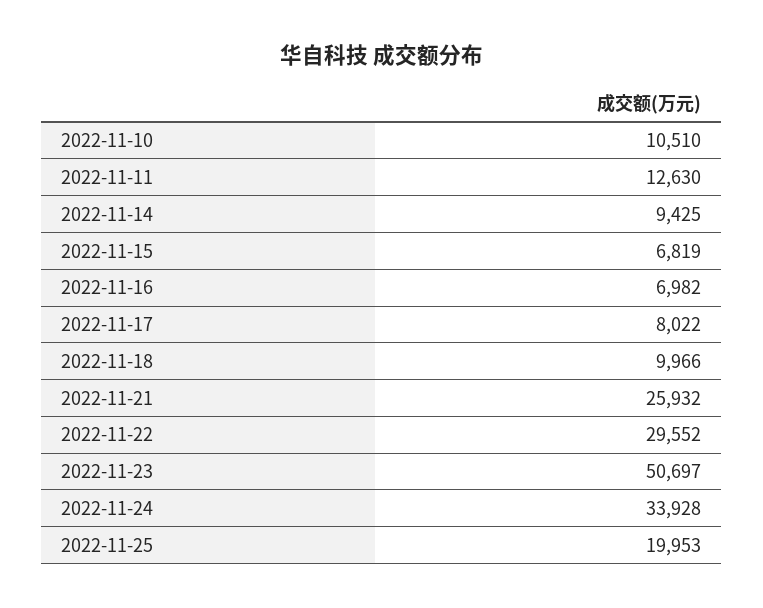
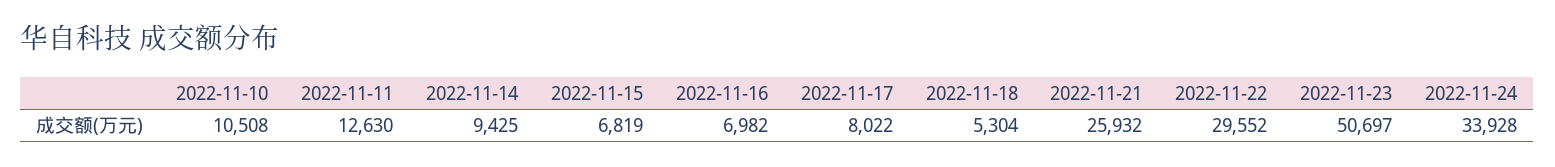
2022-11-10: 10510 -> 10508
2022-11-18: 9966 -> 5304
2022-11-25: 19953 -> none

